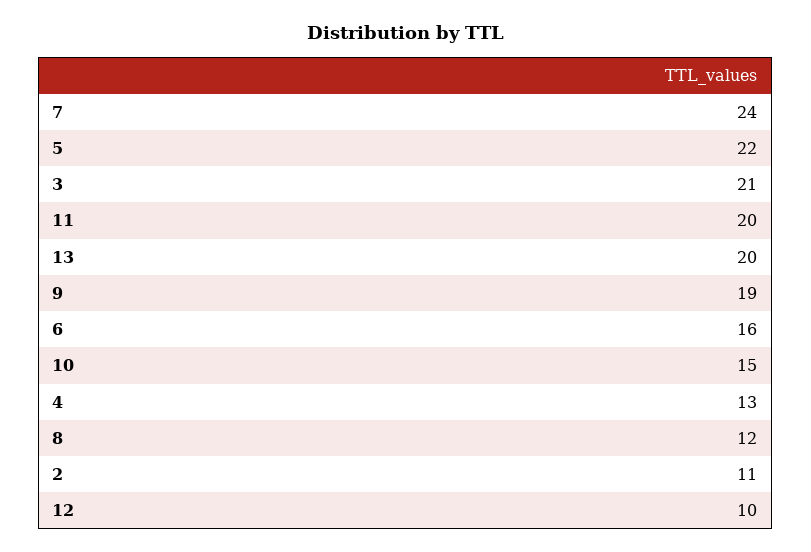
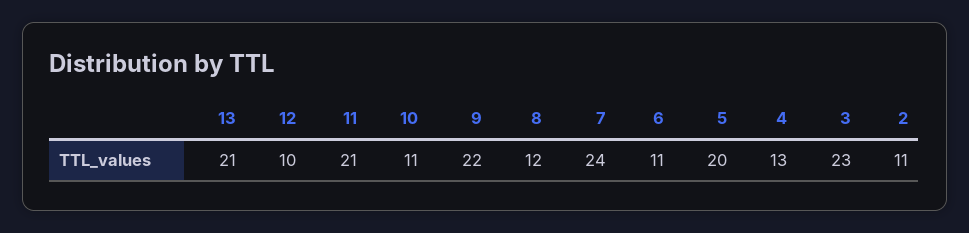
5: 22 -> 20
3: 21 -> 23
11: 20 -> 21
13: 20 -> 21
9: 19 -> 22
6: 16 -> 11
10: 15 -> 11

